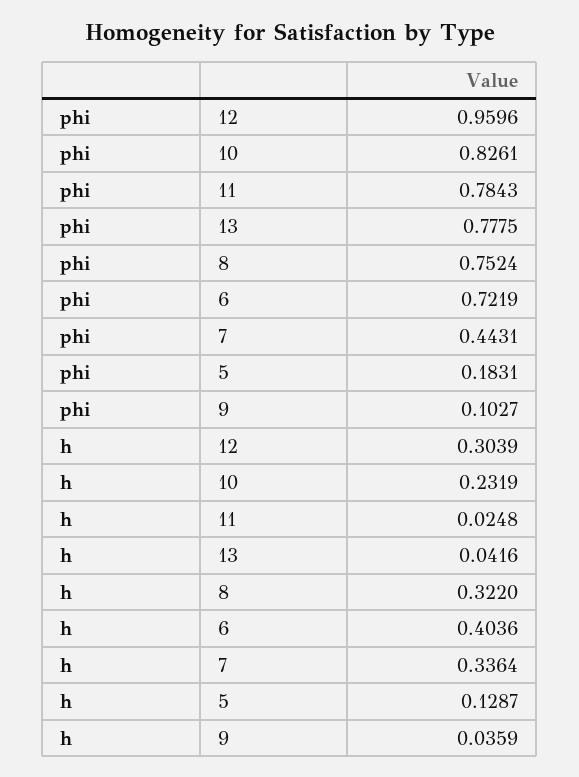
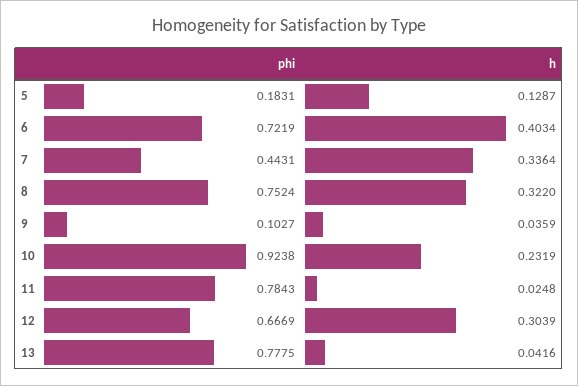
phi, 12: 0.9596 -> 0.6669
phi, 10: 0.8261 -> 0.9238
h, 6: 0.4036 -> 0.4034

